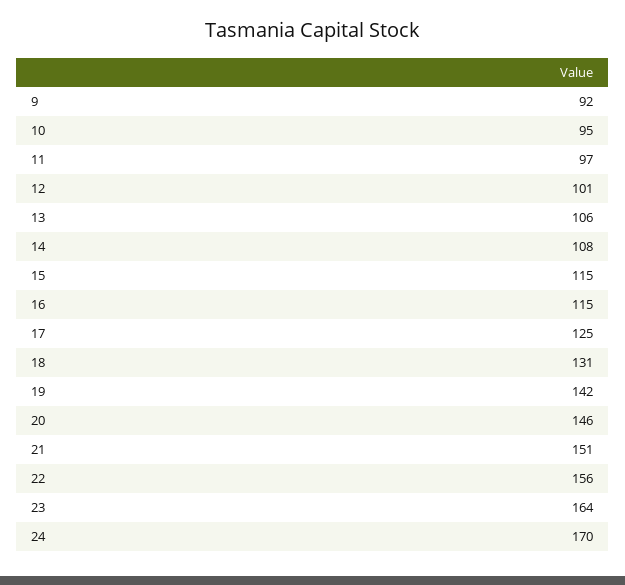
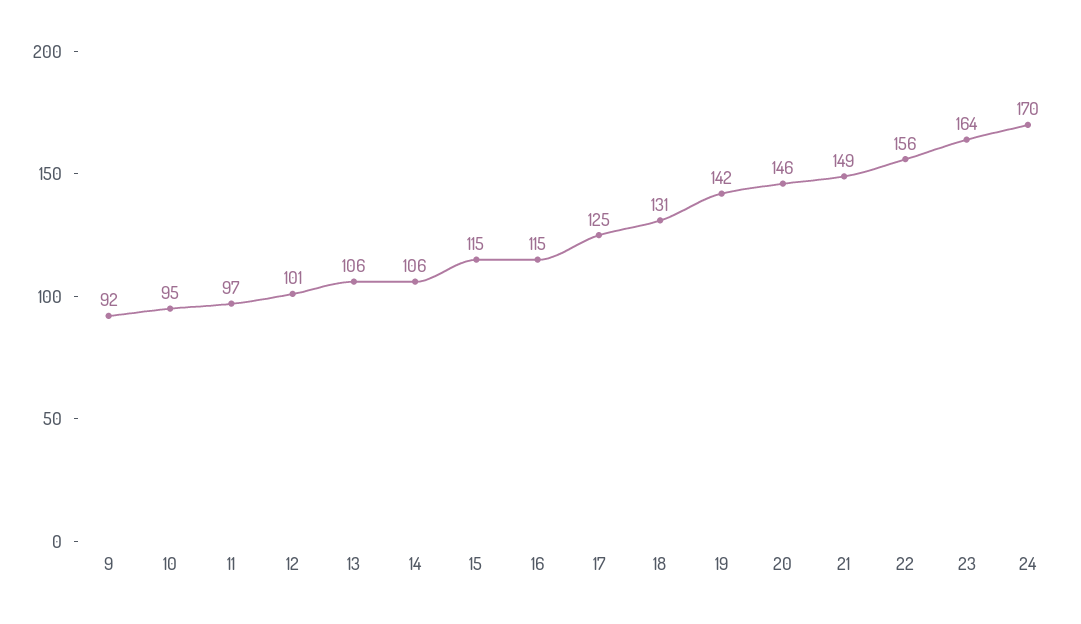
14: 108 -> 106
21: 151 -> 149

